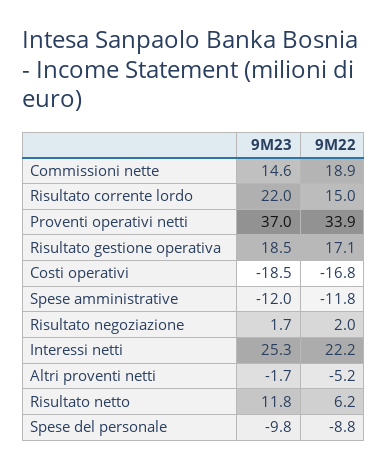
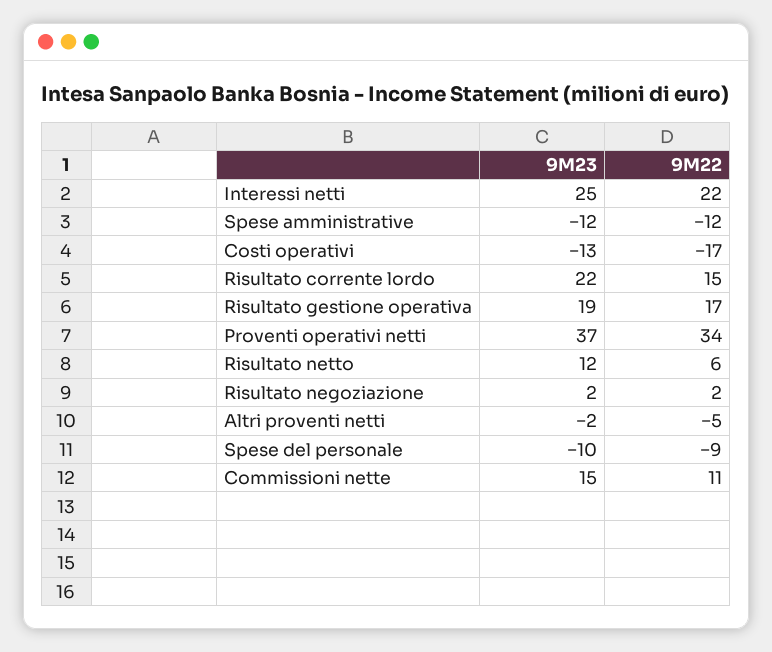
9M22, Commissioni nette: 18.9 -> 11
9M23, Costi operativi: -18.5 -> -13

